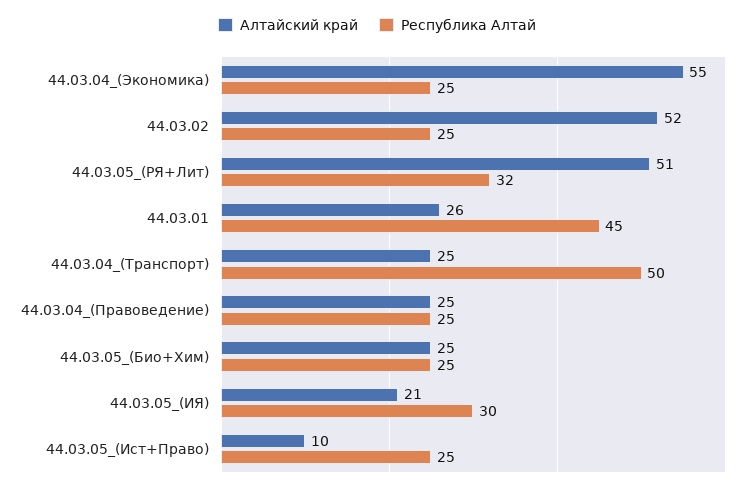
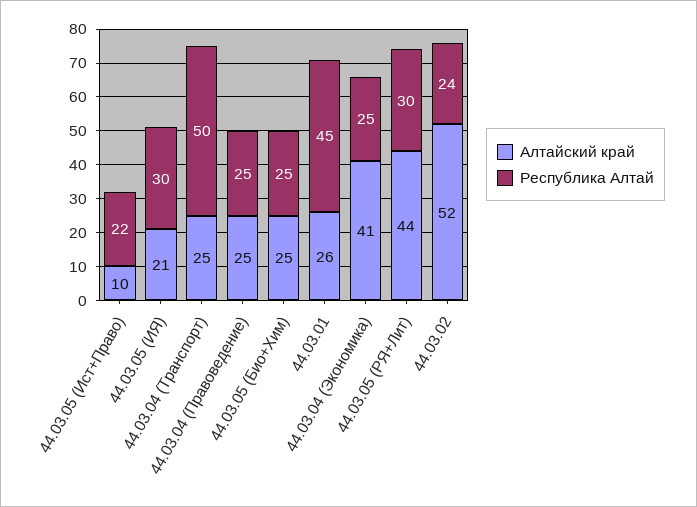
Алтайский край, 44.03.04_(Экономика): 55 -> 41
Республика Алтай, 44.03.02: 25 -> 24
Алтайский край, 44.03.05_(РЯ+Лит): 51 -> 44
Республика Алтай, 44.03.05_(РЯ+Лит): 32 -> 30
Республика Алтай, 44.03.05_(Ист+Право): 25 -> 22

